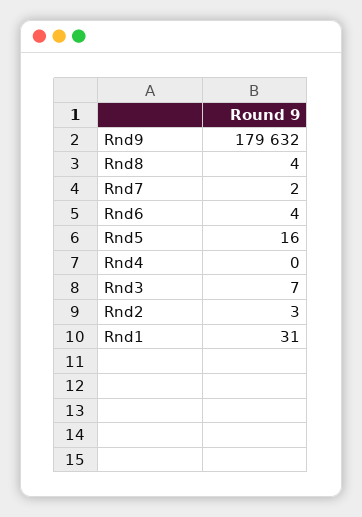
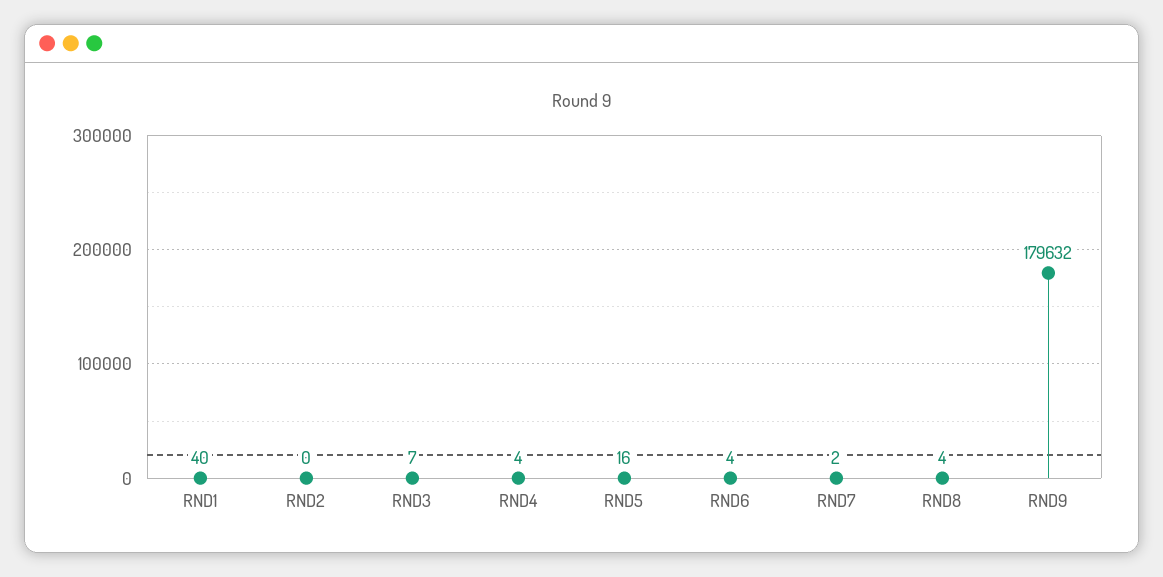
Rnd4: 0 -> 4
Rnd2: 3 -> 0
Rnd1: 31 -> 40

